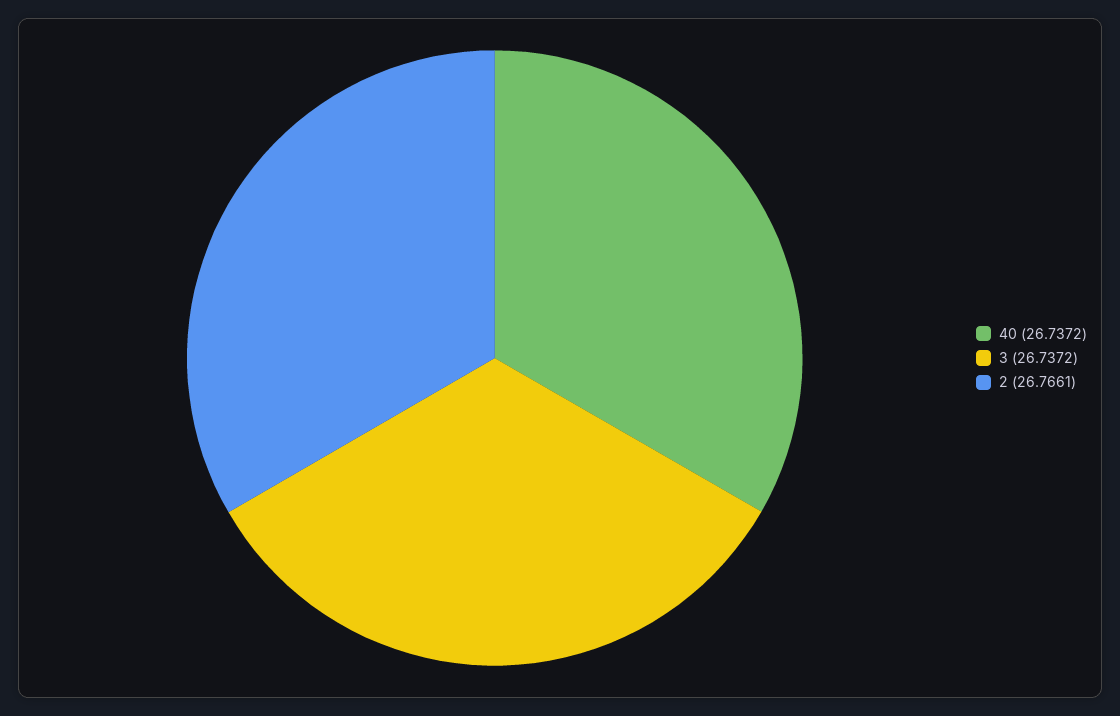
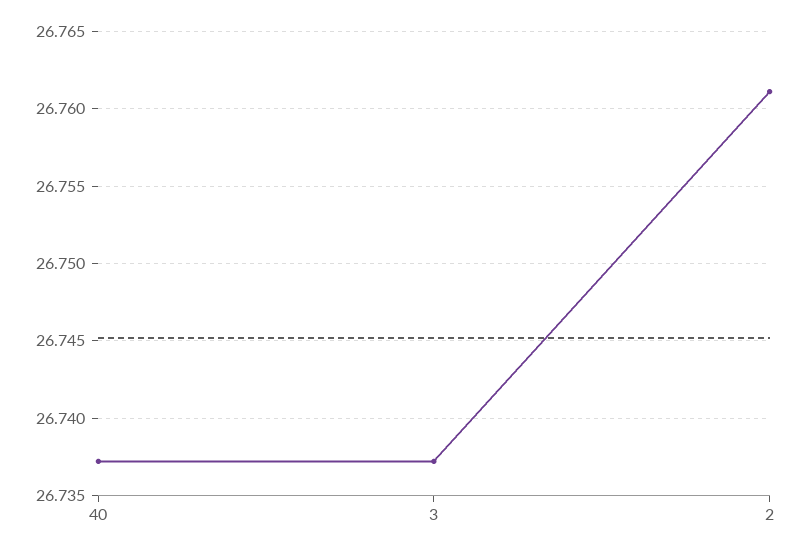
2: 26.7661 -> 26.761

